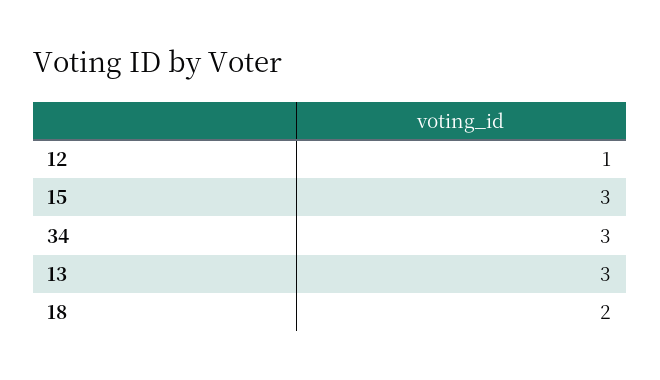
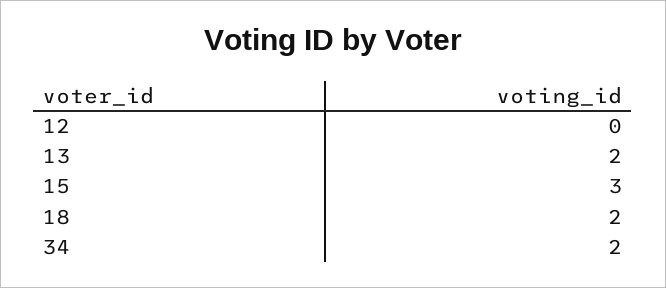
12: 1 -> 0
34: 3 -> 2
13: 3 -> 2

